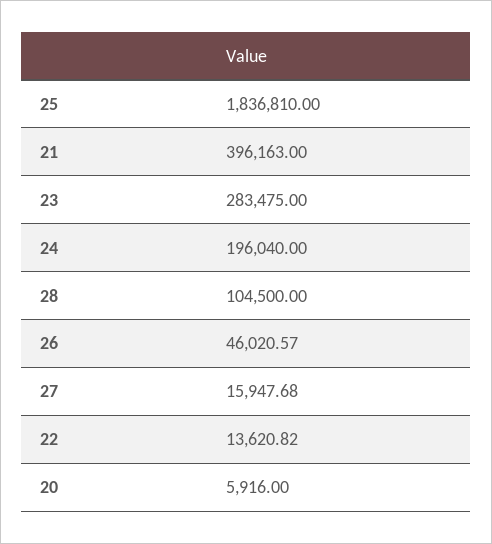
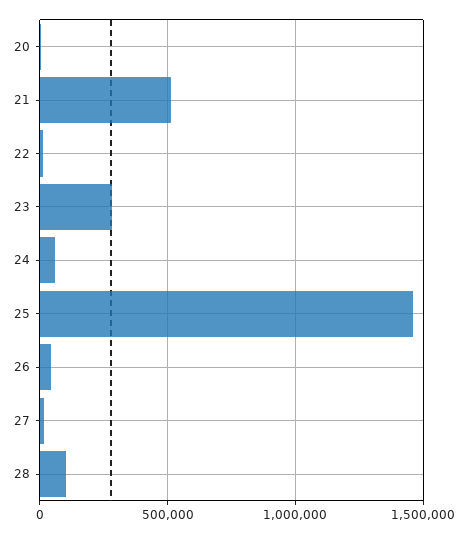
25: 1836810 -> 1450000
21: 396163 -> 500000
24: 196040 -> 50000

